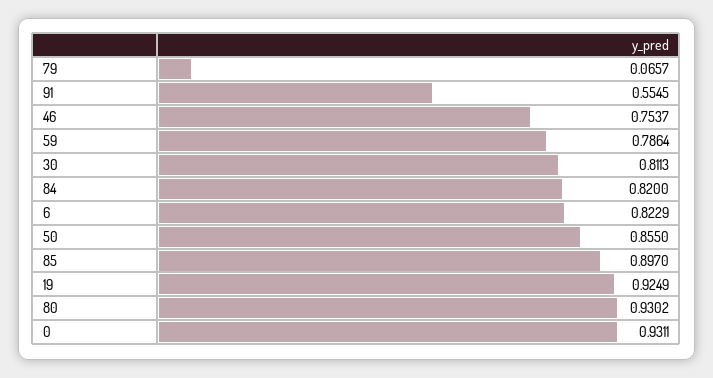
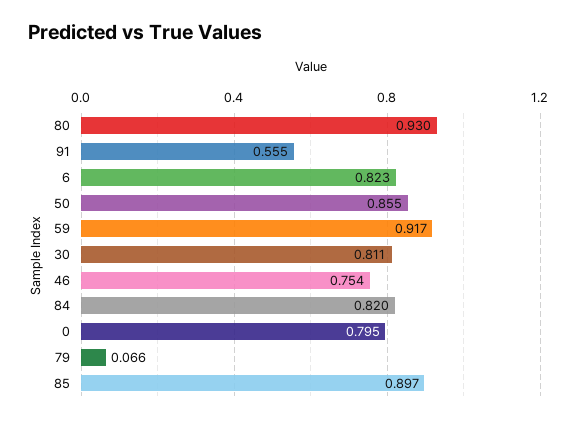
59: 0.7864 -> 0.917
19: 0.9249 -> none
0: 0.9311 -> 0.795

